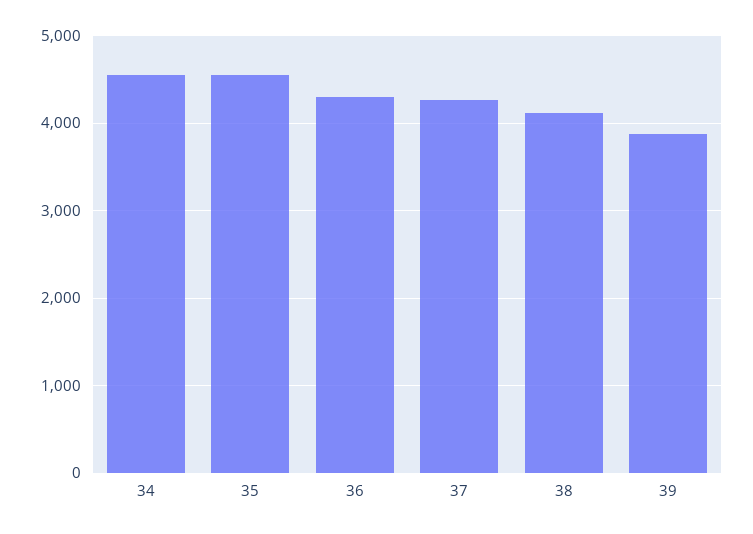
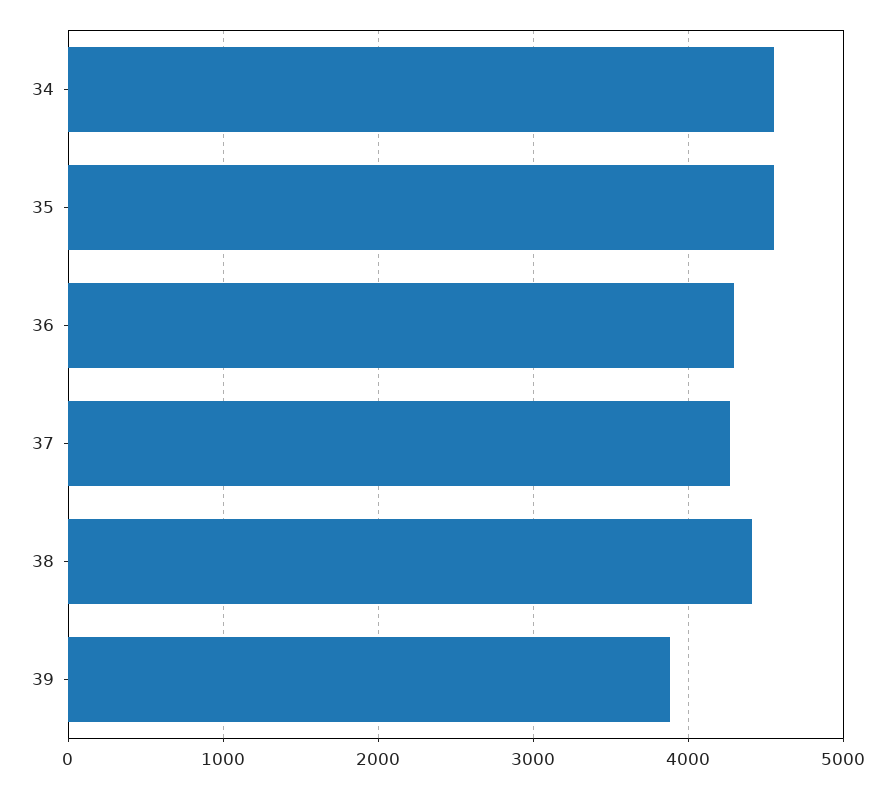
38: 4100 -> 4400

